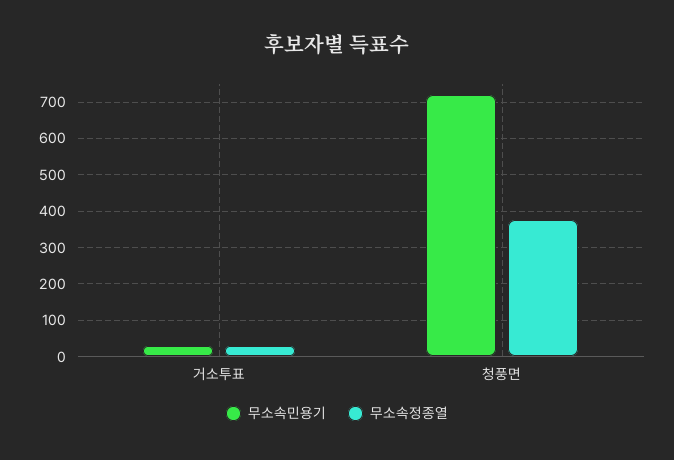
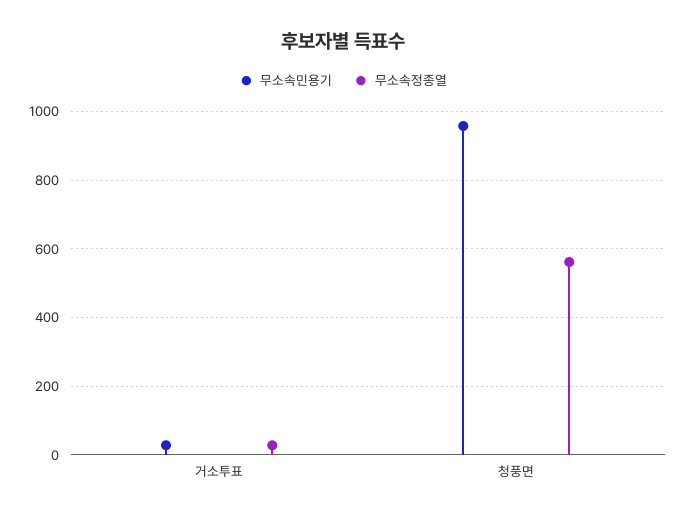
무소속민용기, 청풍면: 720 -> 960
무소속정종열, 청풍면: 380 -> 560

